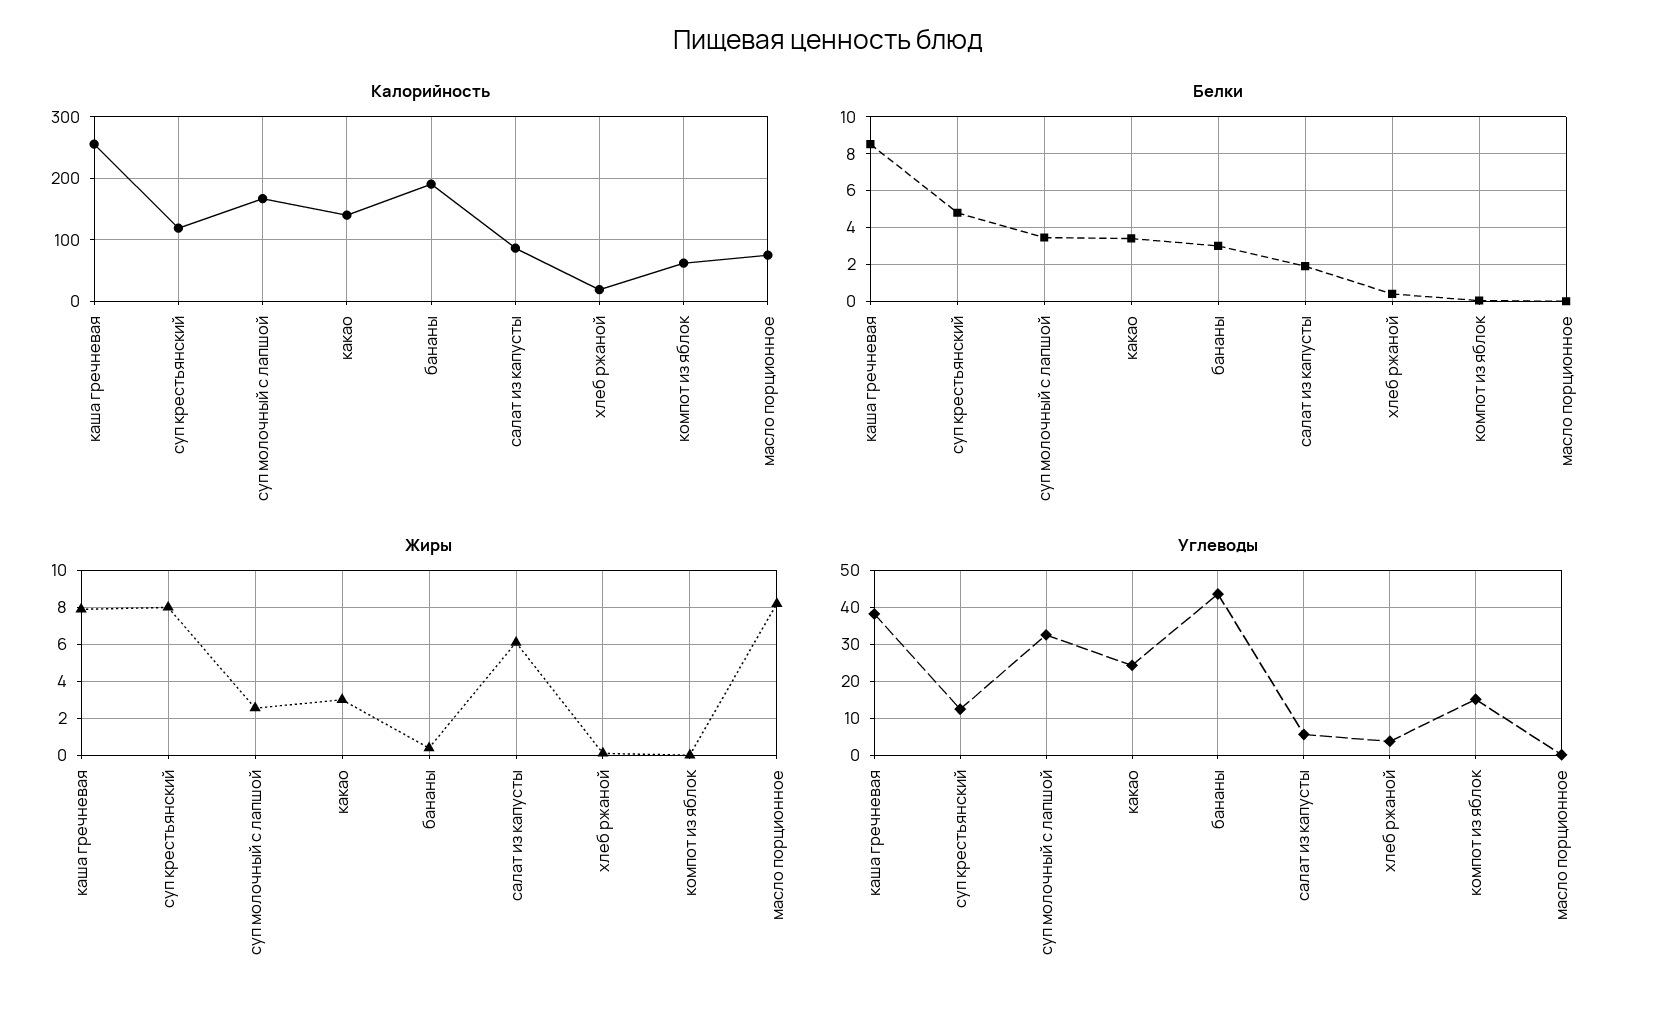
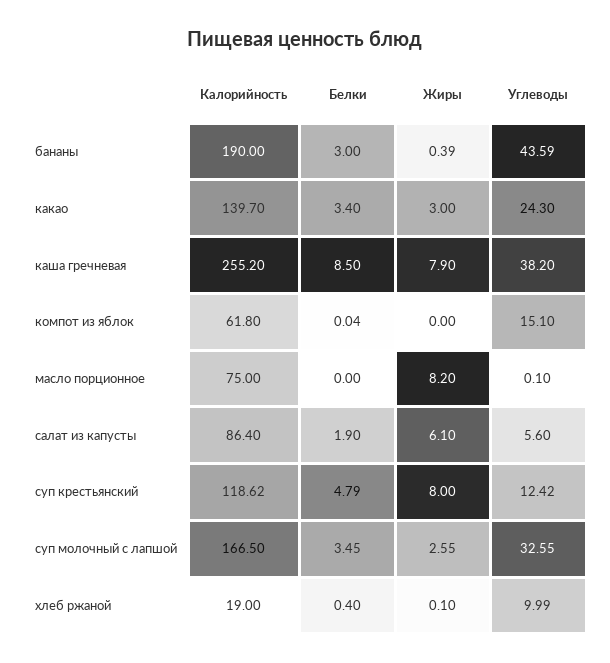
Углеводы, хлеб ржаной: 4 -> 9.99

